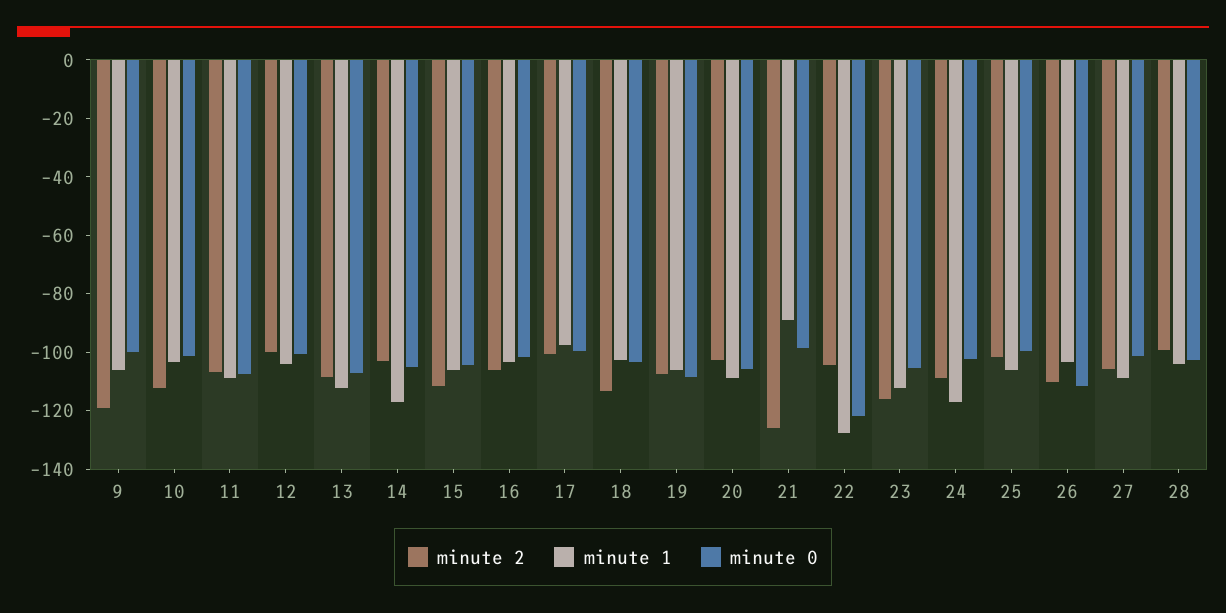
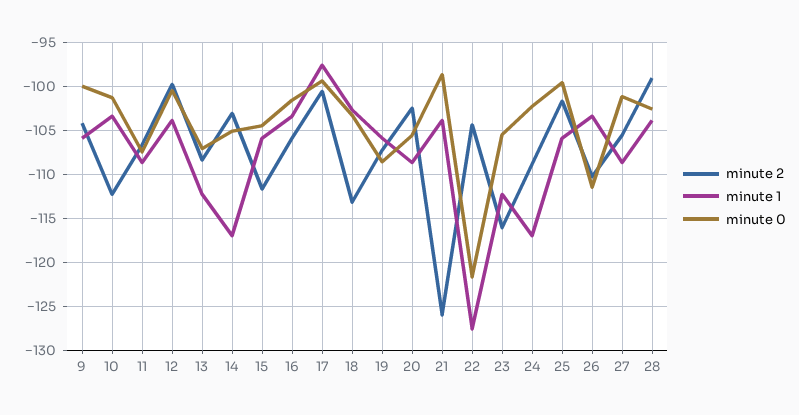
minute 2, 9: -120 -> -104
minute 1, 21: -90 -> -104

